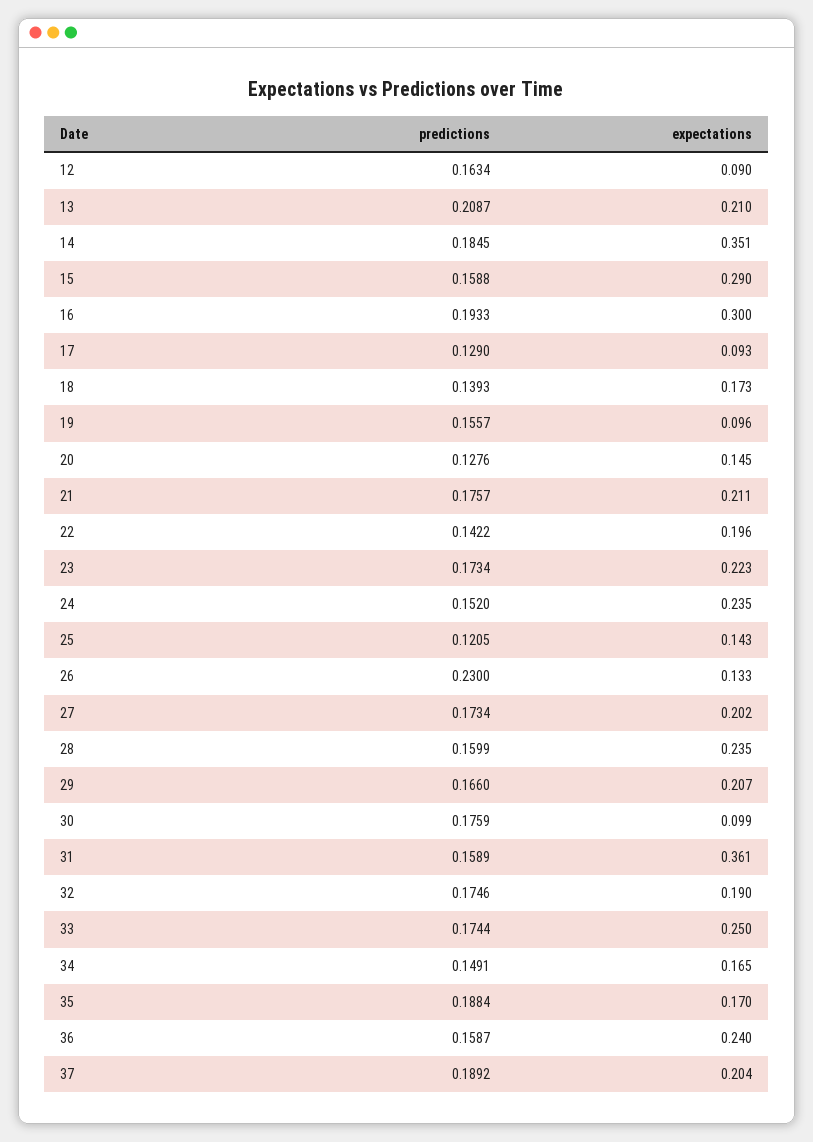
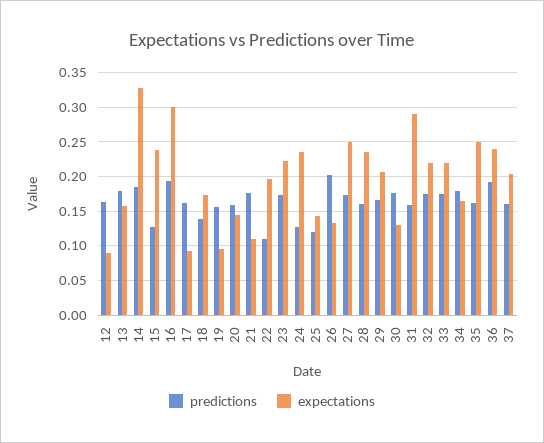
predictions, 13: 0.2087 -> 0.18
expectations, 13: 0.21 -> 0.16
expectations, 14: 0.351 -> 0.33
predictions, 15: 0.1588 -> 0.13
expectations, 15: 0.29 -> 0.24
predictions, 17: 0.129 -> 0.16
predictions, 20: 0.1276 -> 0.16
expectations, 21: 0.211 -> 0.11
predictions, 22: 0.1422 -> 0.11
predictions, 24: 0.152 -> 0.13
predictions, 26: 0.23 -> 0.2
expectations, 27: 0.202 -> 0.25
expectations, 30: 0.099 -> 0.13
expectations, 31: 0.361 -> 0.29
expectations, 32: 0.19 -> 0.22
expectations, 33: 0.25 -> 0.22
predictions, 34: 0.1491 -> 0.18
predictions, 35: 0.1884 -> 0.16
expectations, 35: 0.17 -> 0.25
predictions, 36: 0.1587 -> 0.19
predictions, 37: 0.1892 -> 0.16

